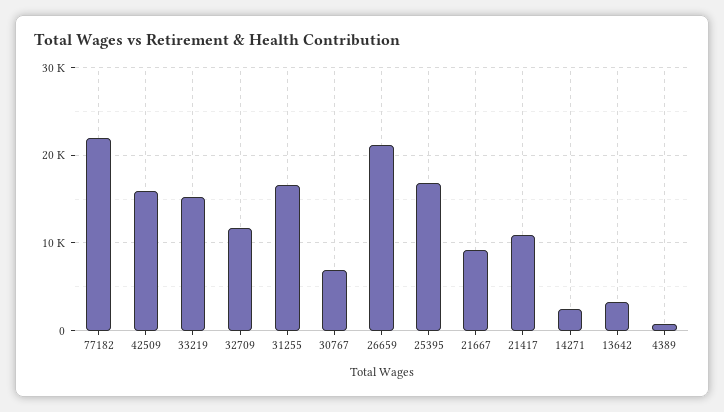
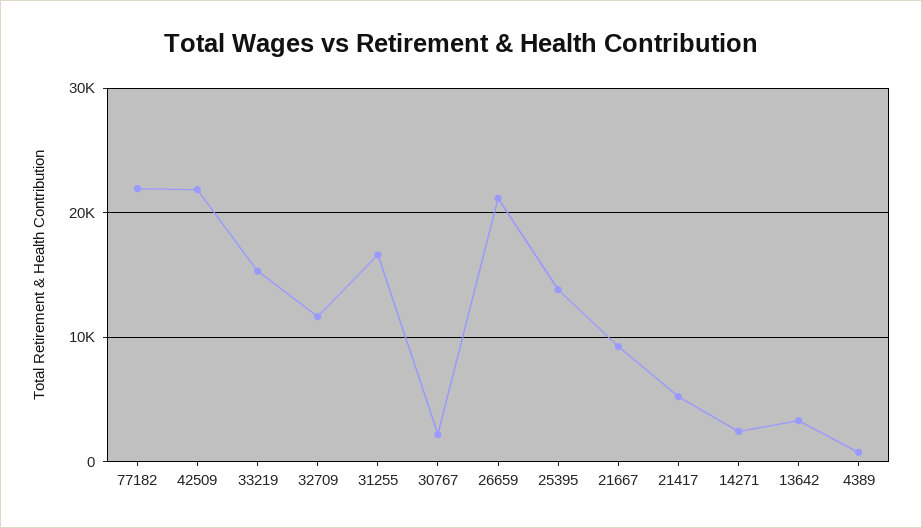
42509: 16000 -> 22000
30767: 7000 -> 2000
25395: 17000 -> 14000
21417: 11000 -> 5000

